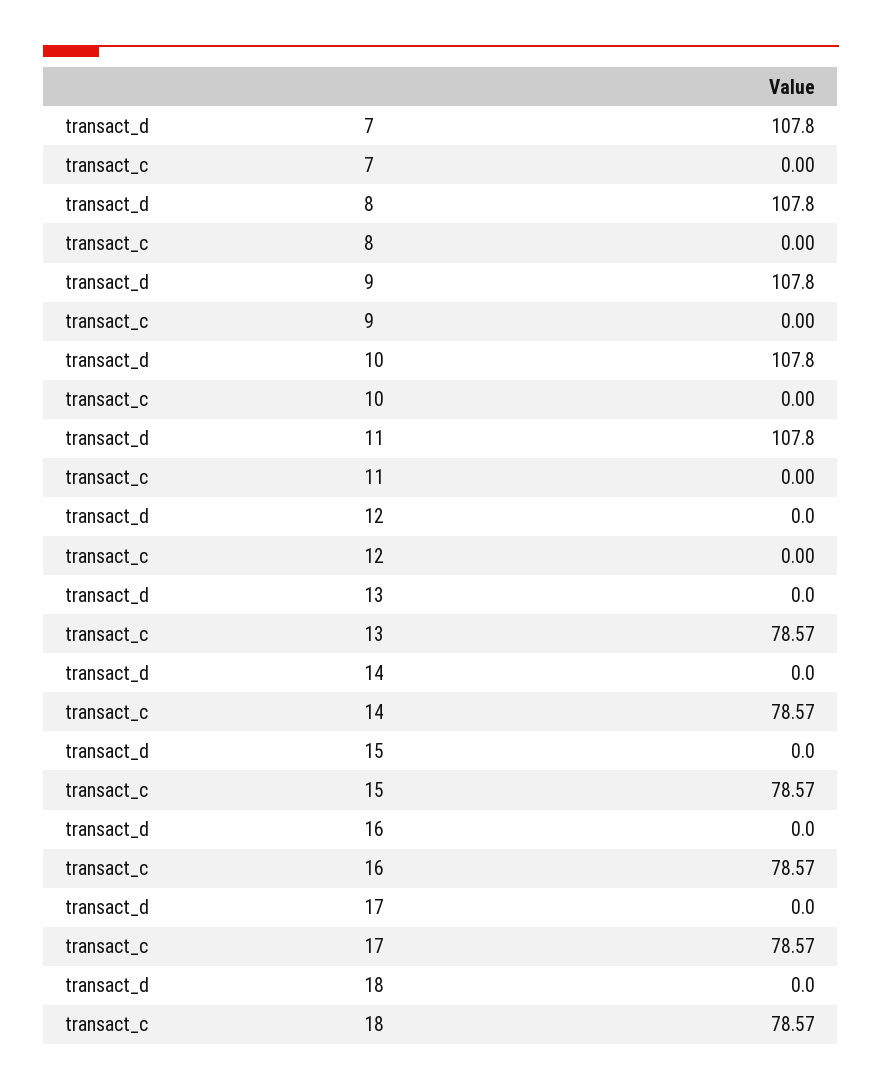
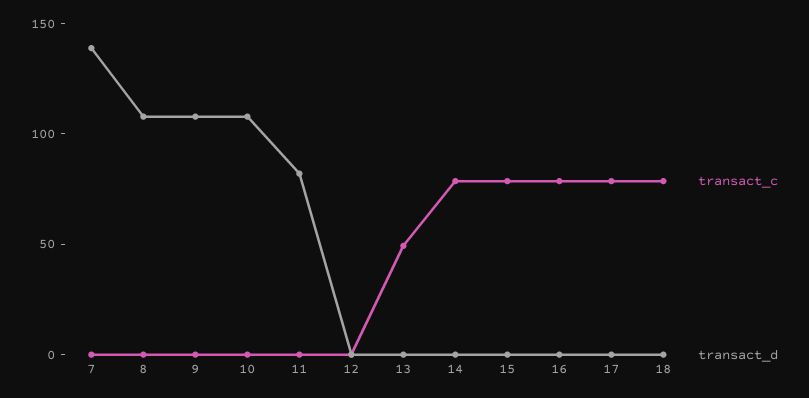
transact_d, 7: 107.8 -> 140
transact_d, 11: 107.8 -> 80
transact_c, 13: 78.57 -> 50

